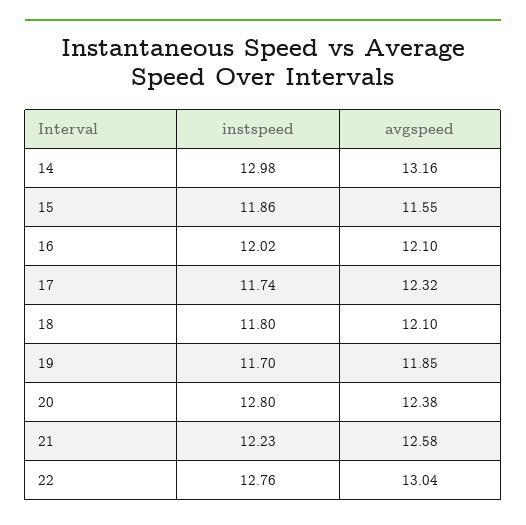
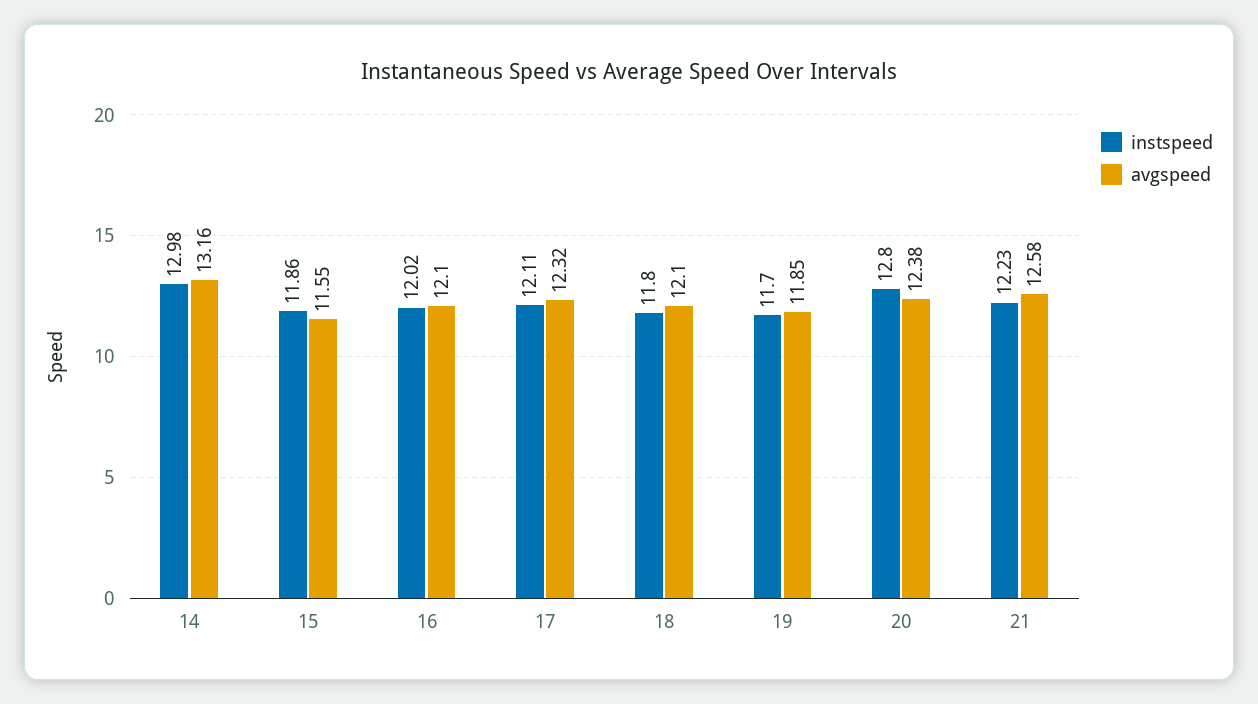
instspeed, 17: 11.74 -> 12.11
instspeed, 22: 12.76 -> none
avgspeed, 22: 13.04 -> none

